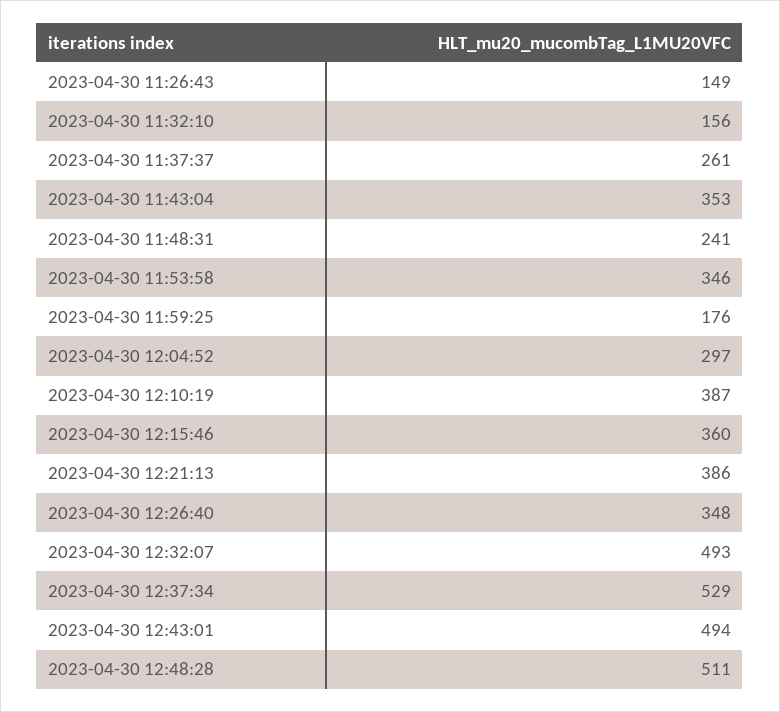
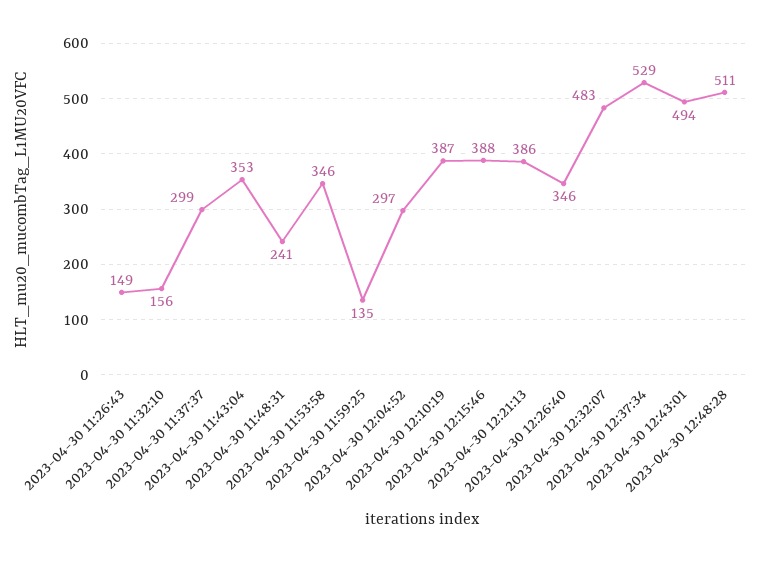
2023-04-30 11:37:37: 261 -> 299
2023-04-30 11:59:25: 176 -> 135
2023-04-30 12:15:46: 360 -> 388
2023-04-30 12:26:40: 348 -> 346
2023-04-30 12:32:07: 493 -> 483

